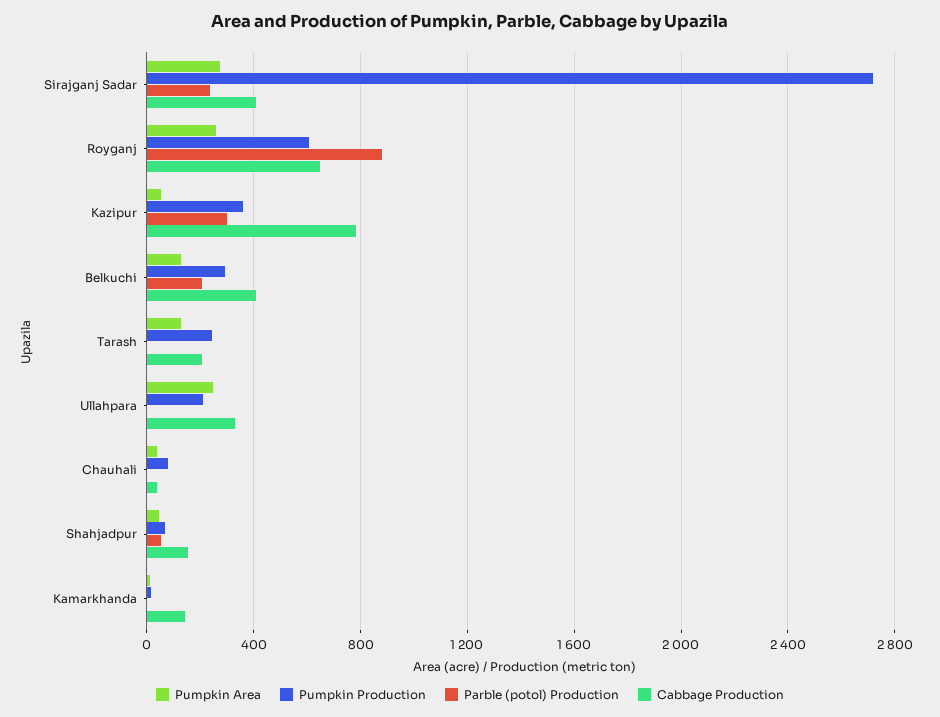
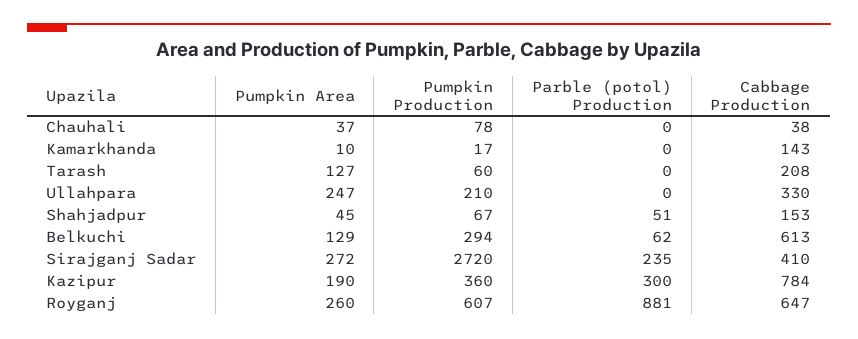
Pumpkin Area, Kazipur: 50 -> 190
Parble (potol) Production, Belkuchi: 200 -> 62
Cabbage Production, Belkuchi: 400 -> 613
Pumpkin Production, Tarash: 250 -> 60

